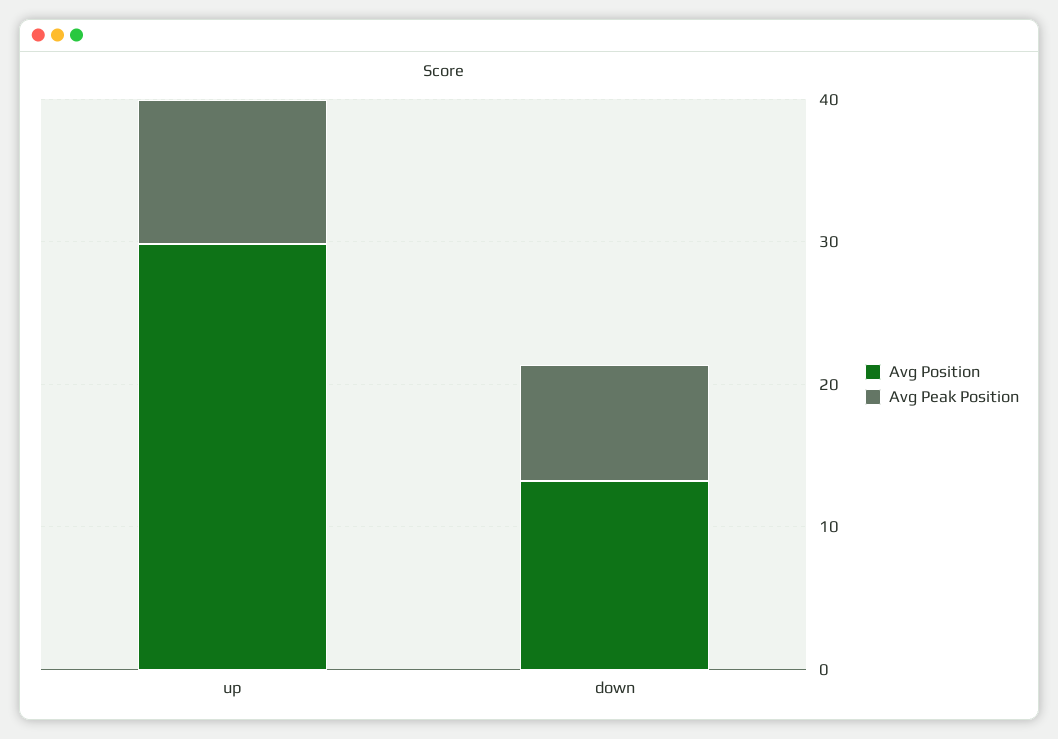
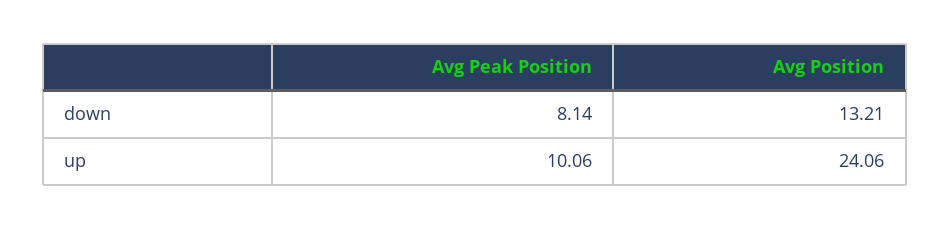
Avg Position, up: 30 -> 24.06

